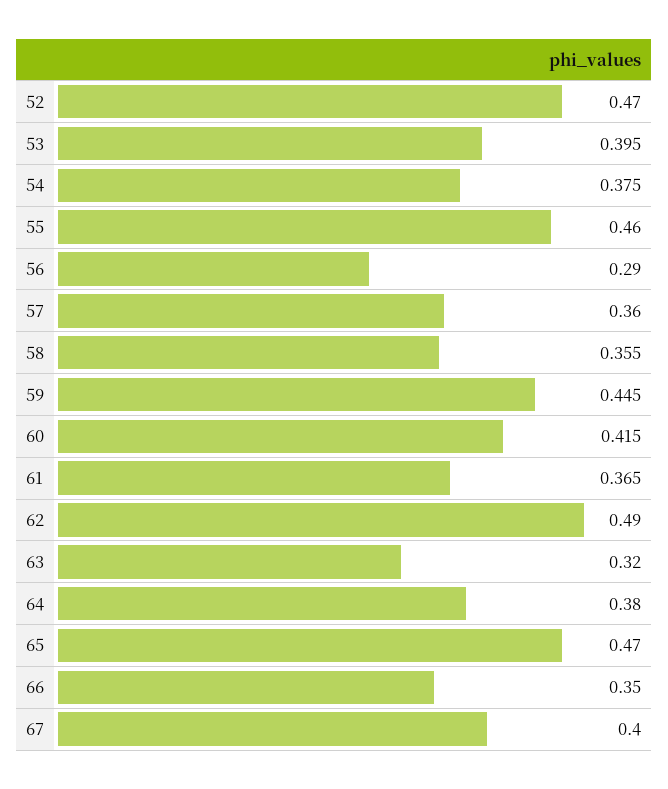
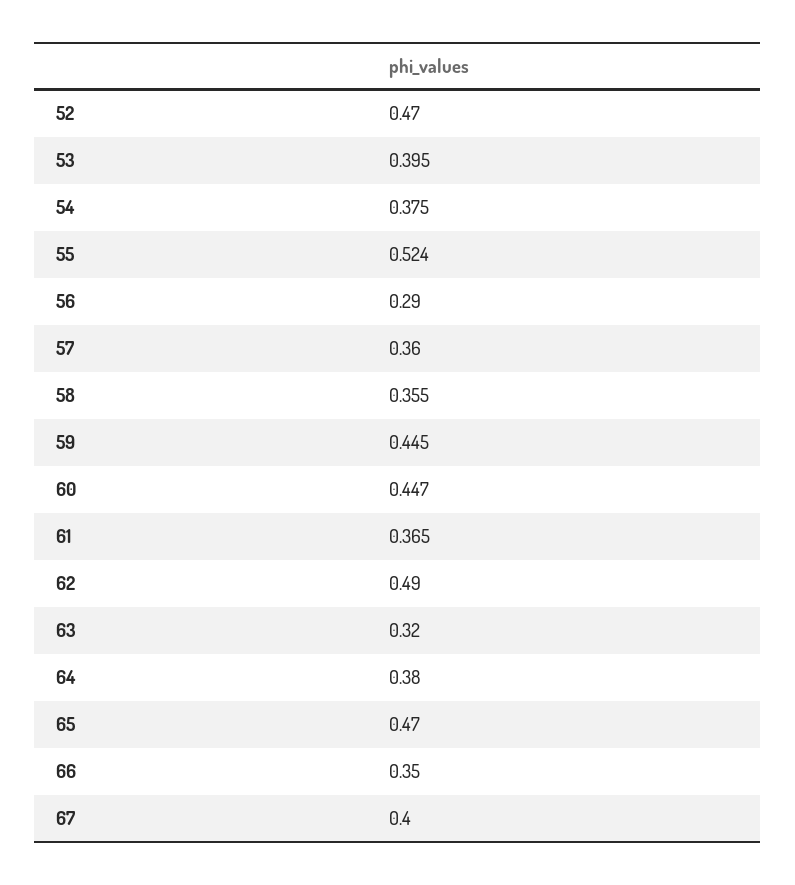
55: 0.46 -> 0.524
60: 0.415 -> 0.447

